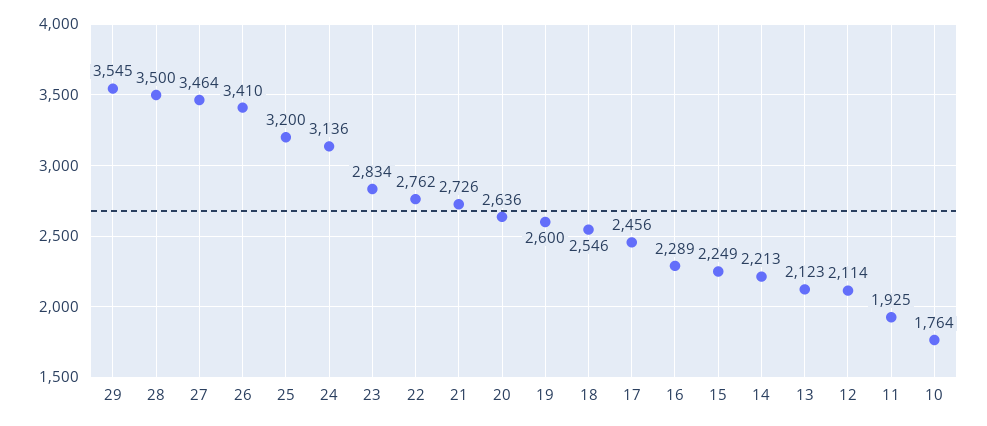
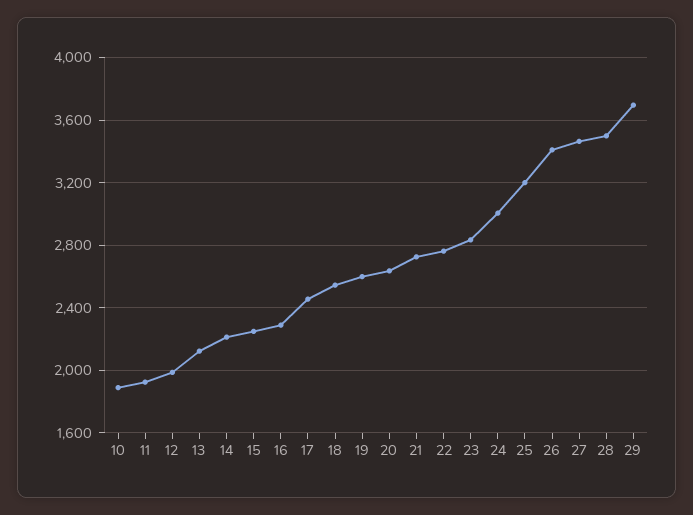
29: 3545 -> 3700
24: 3136 -> 3000
12: 2114 -> 2000
10: 1764 -> 1900

